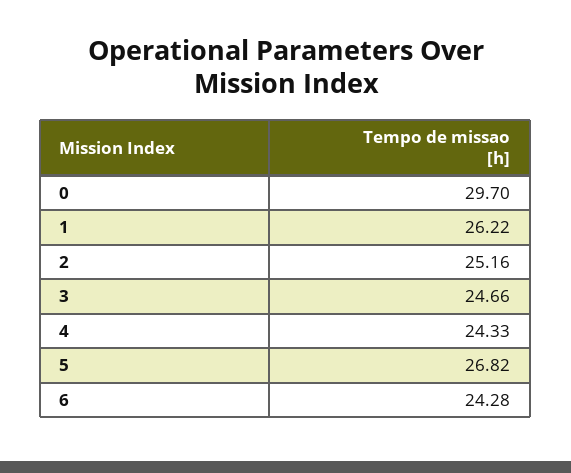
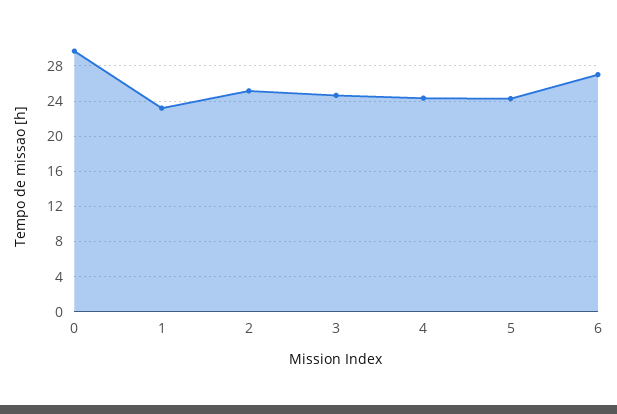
1: 26.22 -> 23
5: 26.82 -> 24
6: 24.28 -> 27

